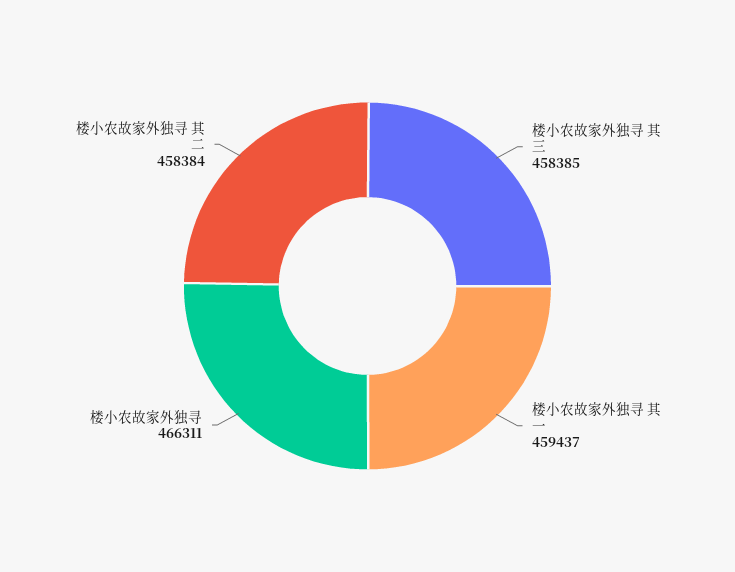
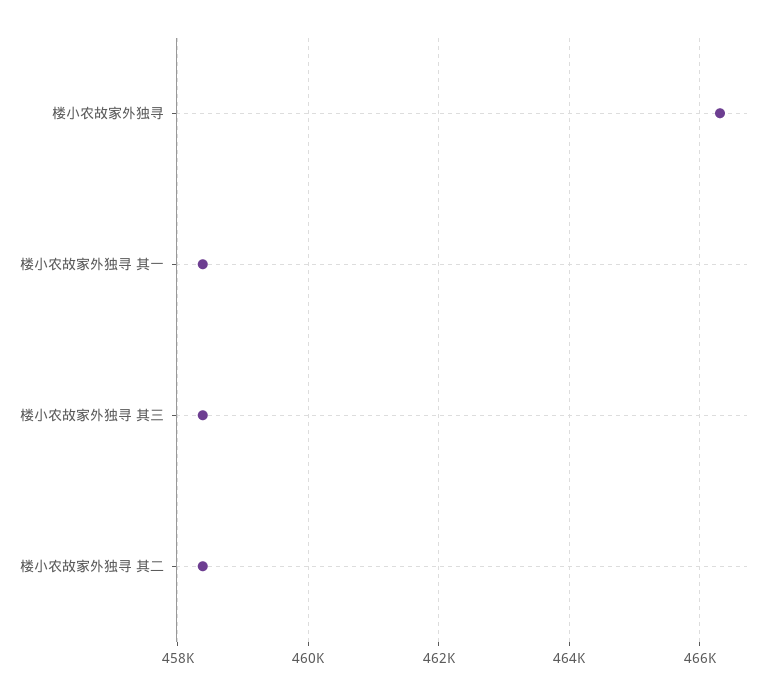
楼小农故家外独寻 其一: 459437 -> 458400

